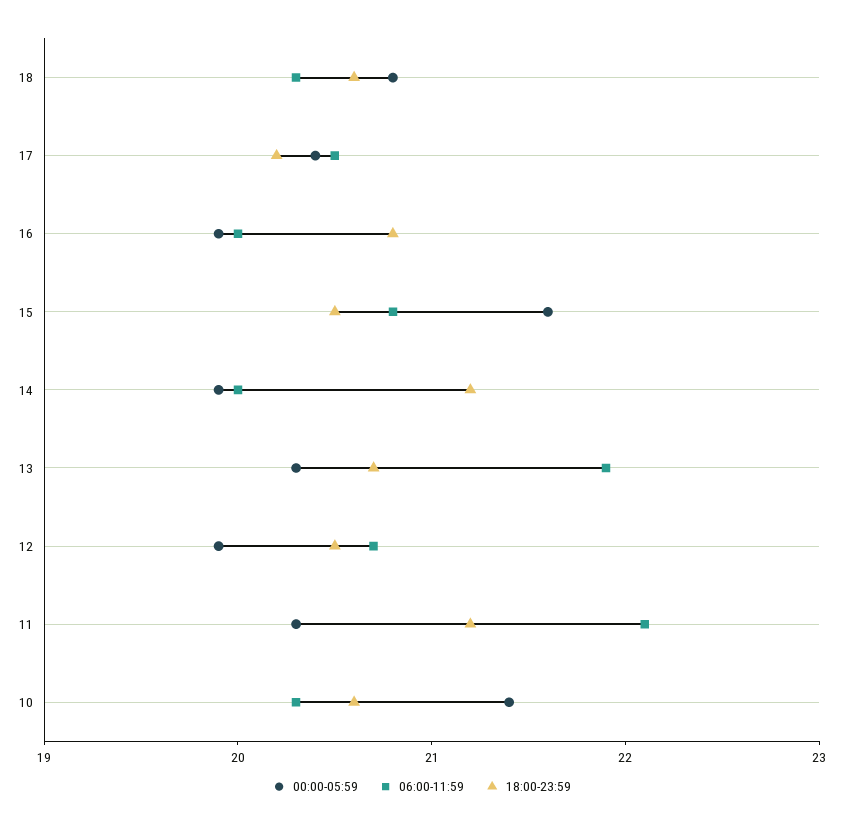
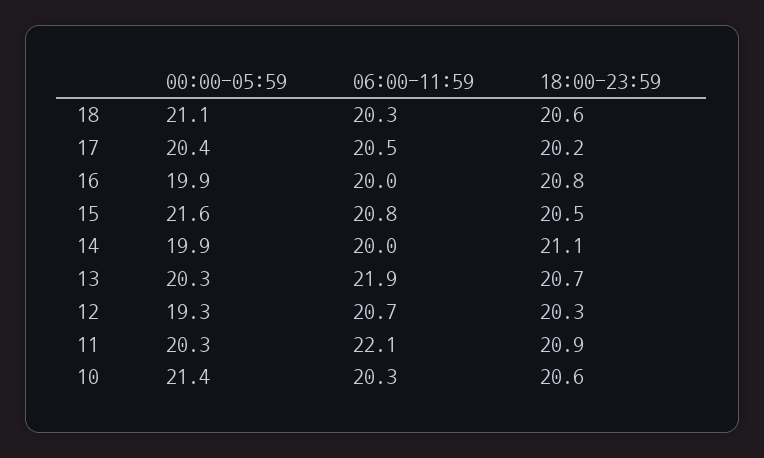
00:00-05:59, 18: 20.8 -> 21.1
18:00-23:59, 14: 21.2 -> 21.1
00:00-05:59, 12: 19.9 -> 19.3
18:00-23:59, 12: 20.5 -> 20.3
18:00-23:59, 11: 21.2 -> 20.9

